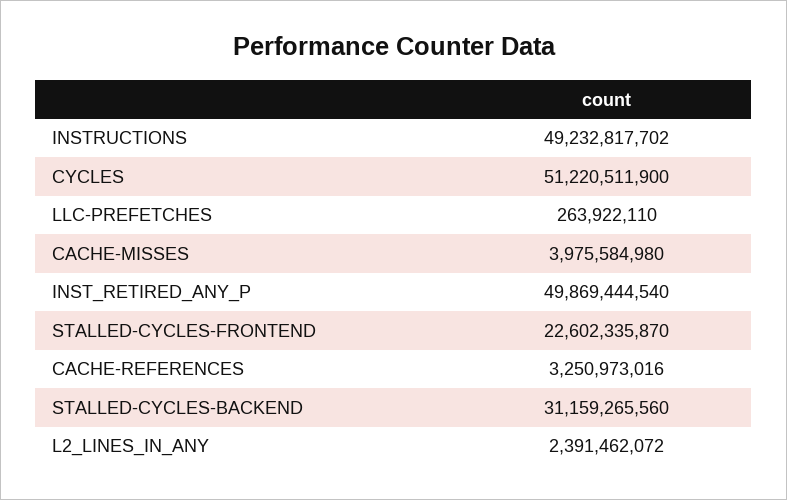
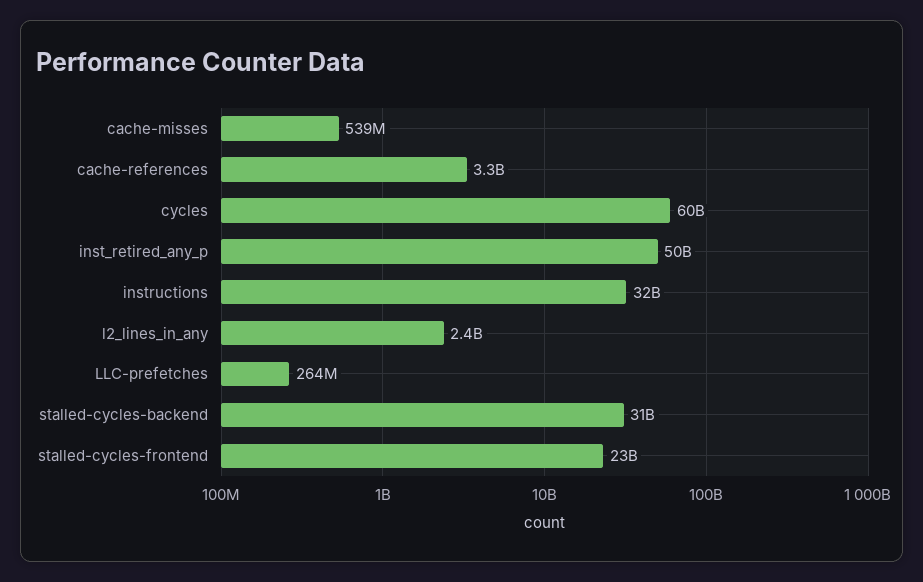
INSTRUCTIONS: 49232817702 -> 32000000000
CYCLES: 51220511900 -> 60000000000
CACHE-MISSES: 3975584980 -> 539000000

